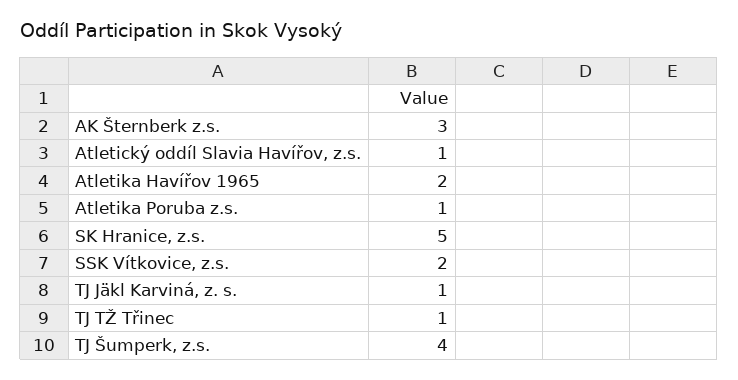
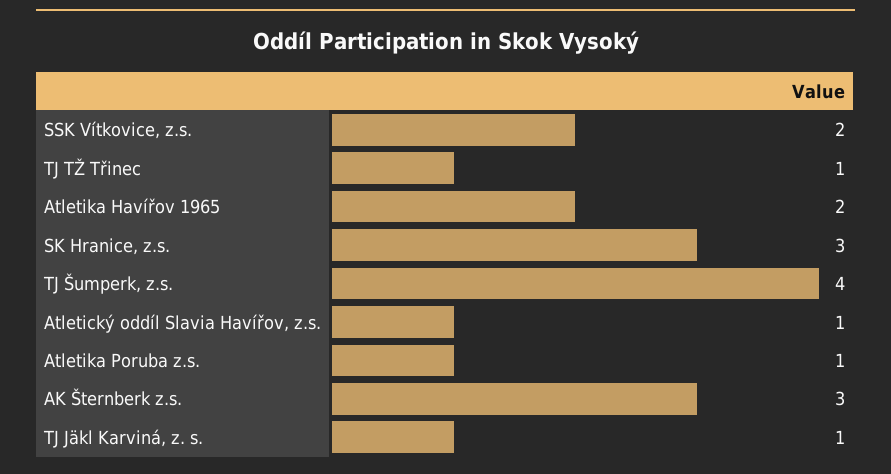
SK Hranice, z.s.: 5 -> 3

